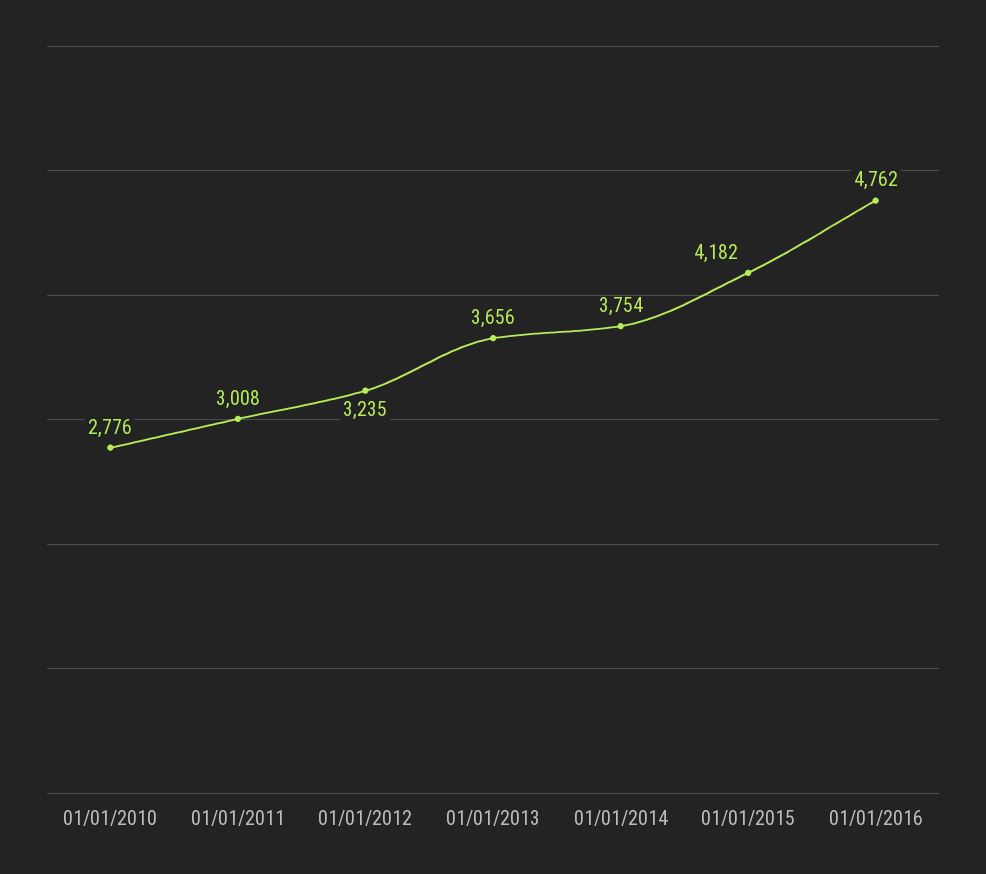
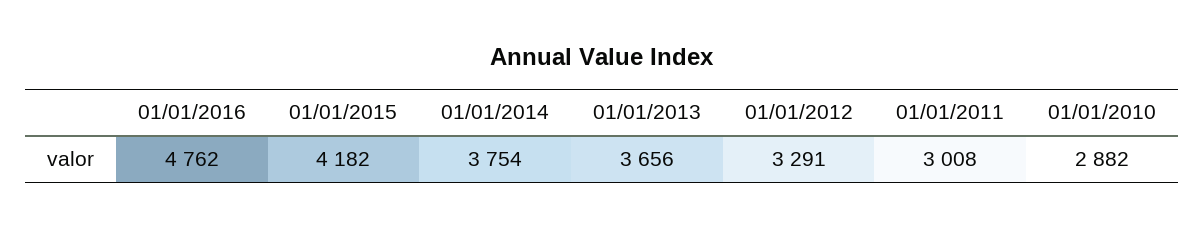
01/01/2010: 2776 -> 2882
01/01/2012: 3235 -> 3291

